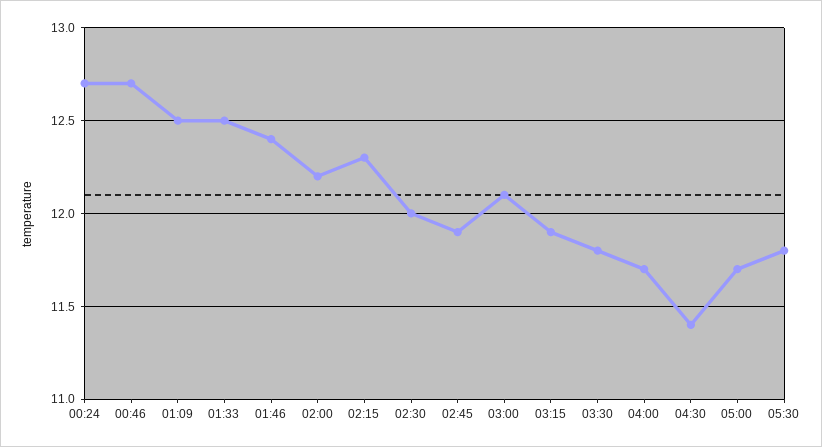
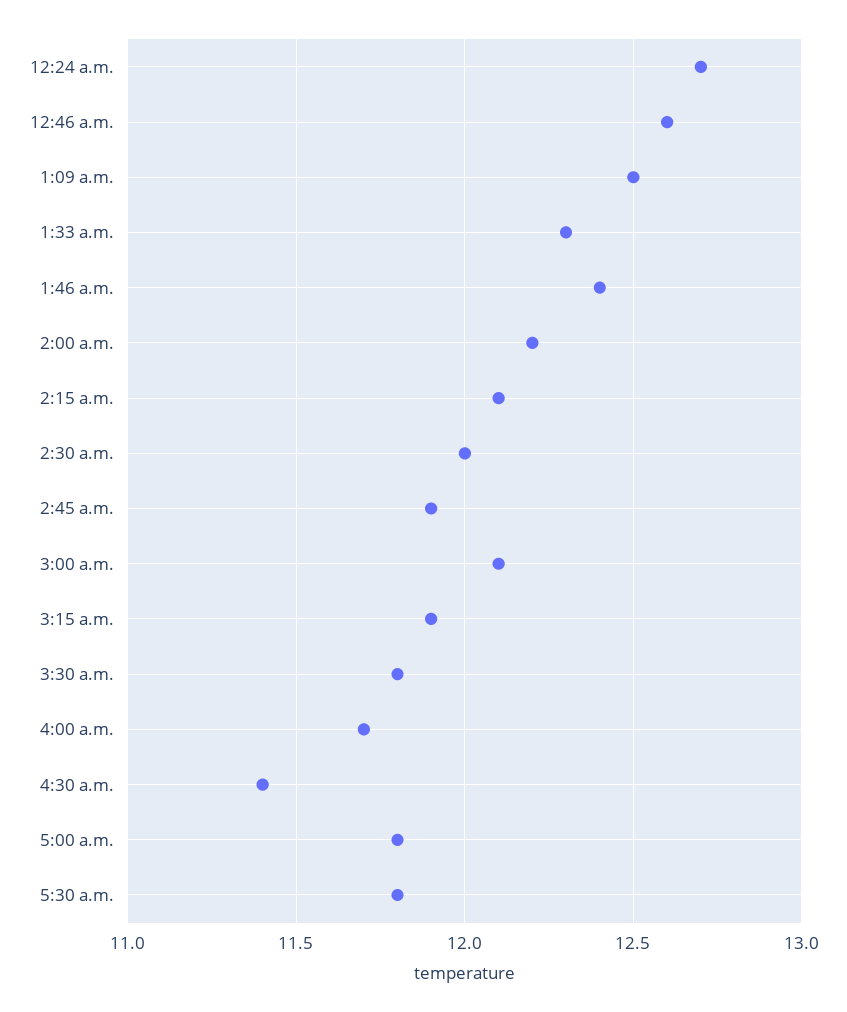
00:46: 12.7 -> 12.6
01:33: 12.5 -> 12.3
02:15: 12.3 -> 12.1
05:00: 11.7 -> 11.8

